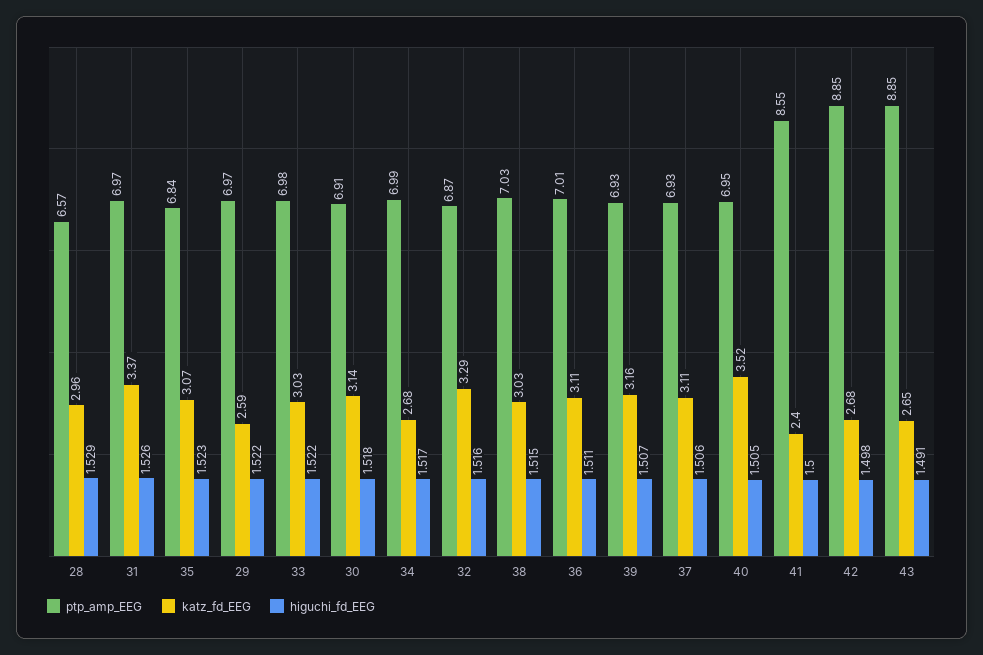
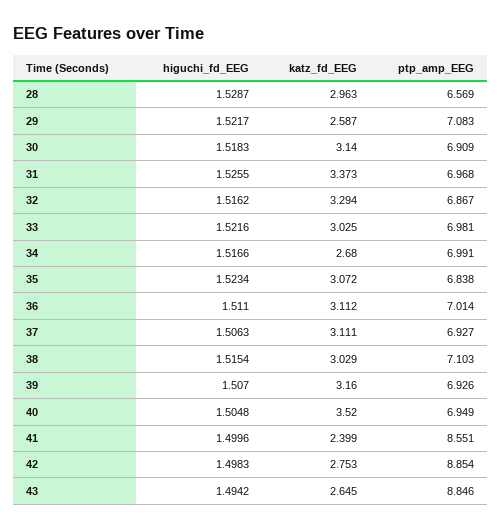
ptp_amp_EEG, 29: 6.97 -> 7.083
ptp_amp_EEG, 38: 7.03 -> 7.103
katz_fd_EEG, 42: 2.68 -> 2.753
higuchi_fd_EEG, 43: 1.491 -> 1.4942

